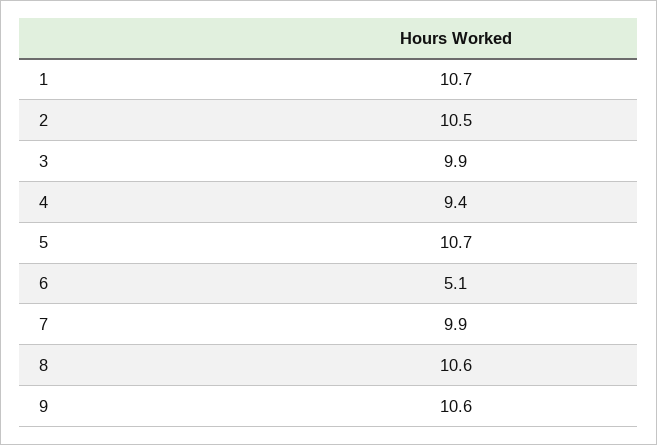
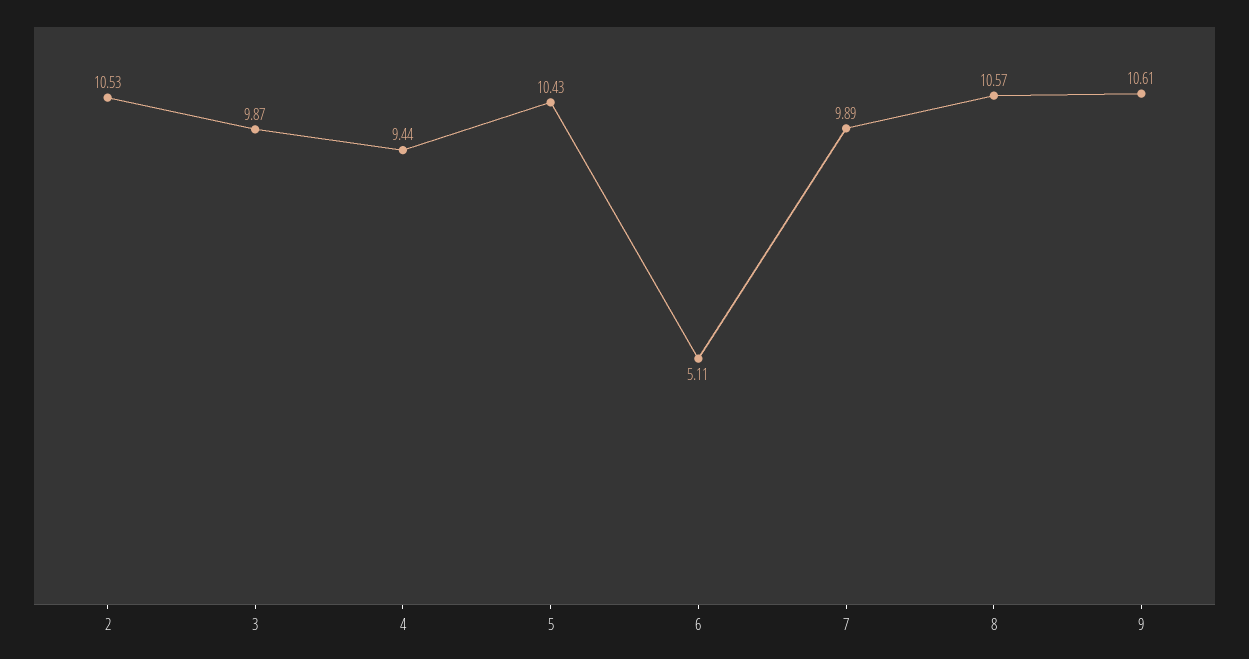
1: 10.7 -> none
5: 10.7 -> 10.43

